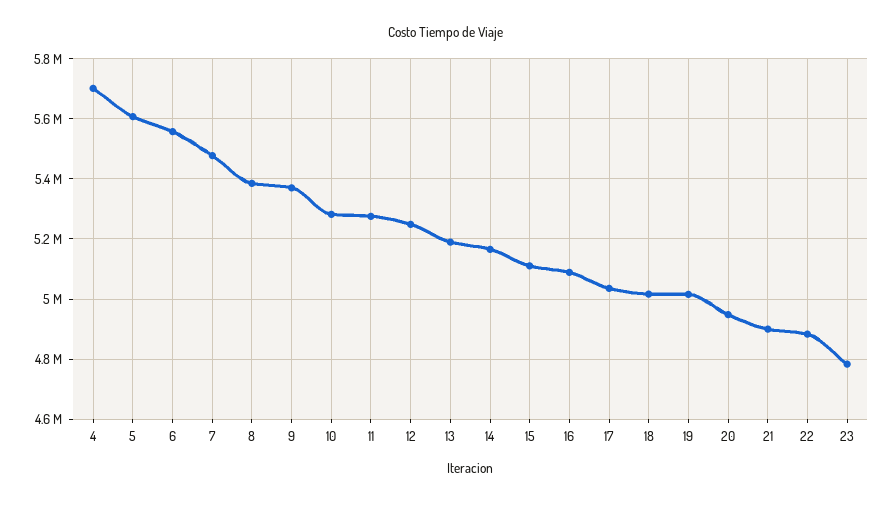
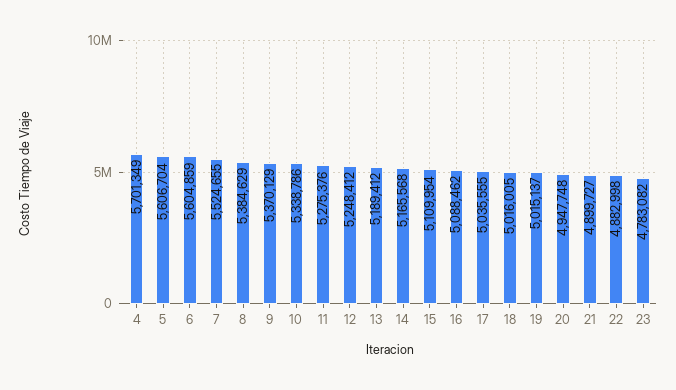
6: 5560000 -> 5604859
7: 5480000 -> 5524655
10: 5280000 -> 5338786

